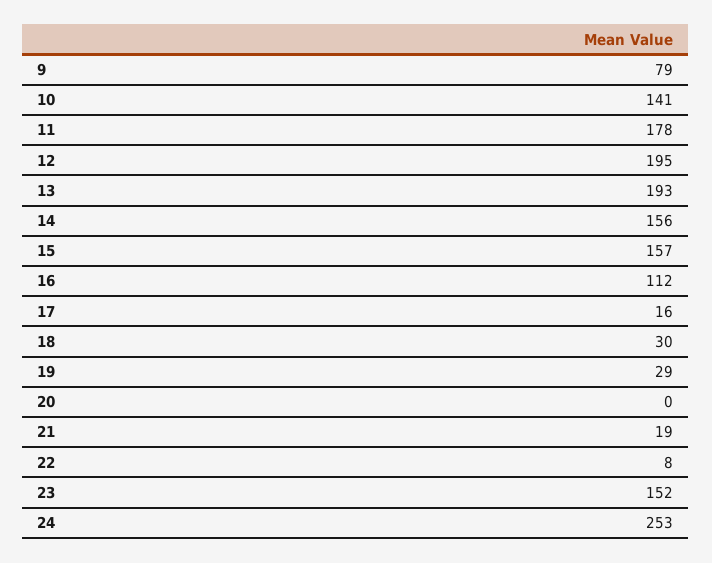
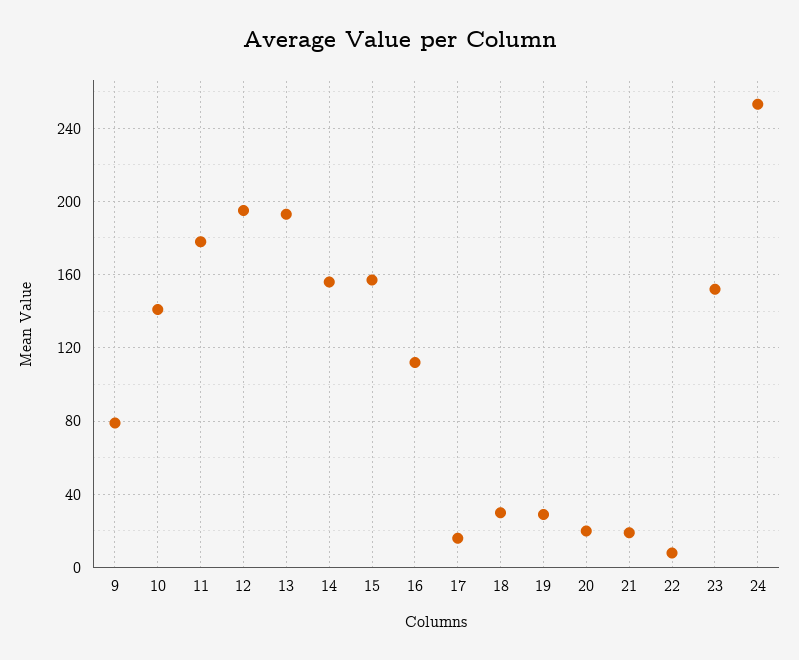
20: 0 -> 20

